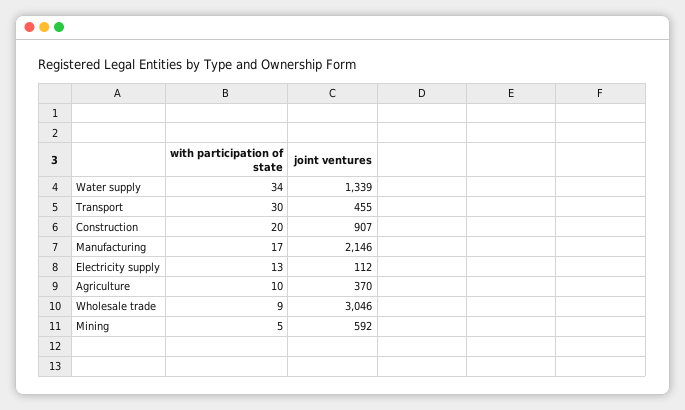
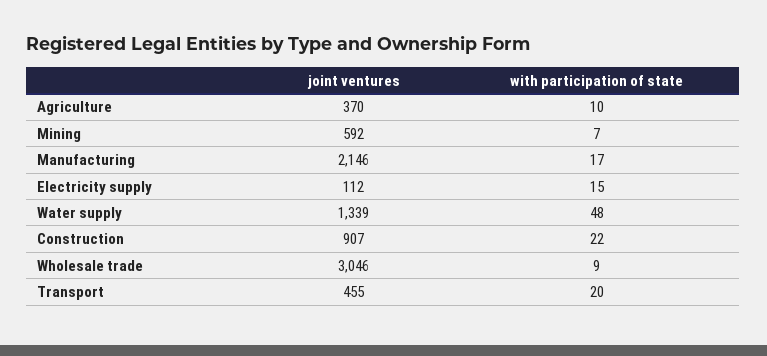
with participation of state, Water supply: 34 -> 48
with participation of state, Transport: 30 -> 20
with participation of state, Construction: 20 -> 22
with participation of state, Electricity supply: 13 -> 15
with participation of state, Mining: 5 -> 7

